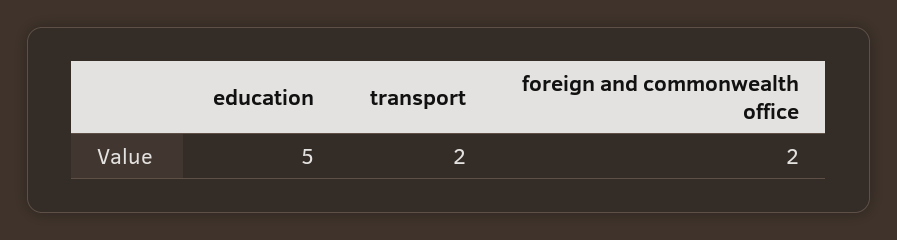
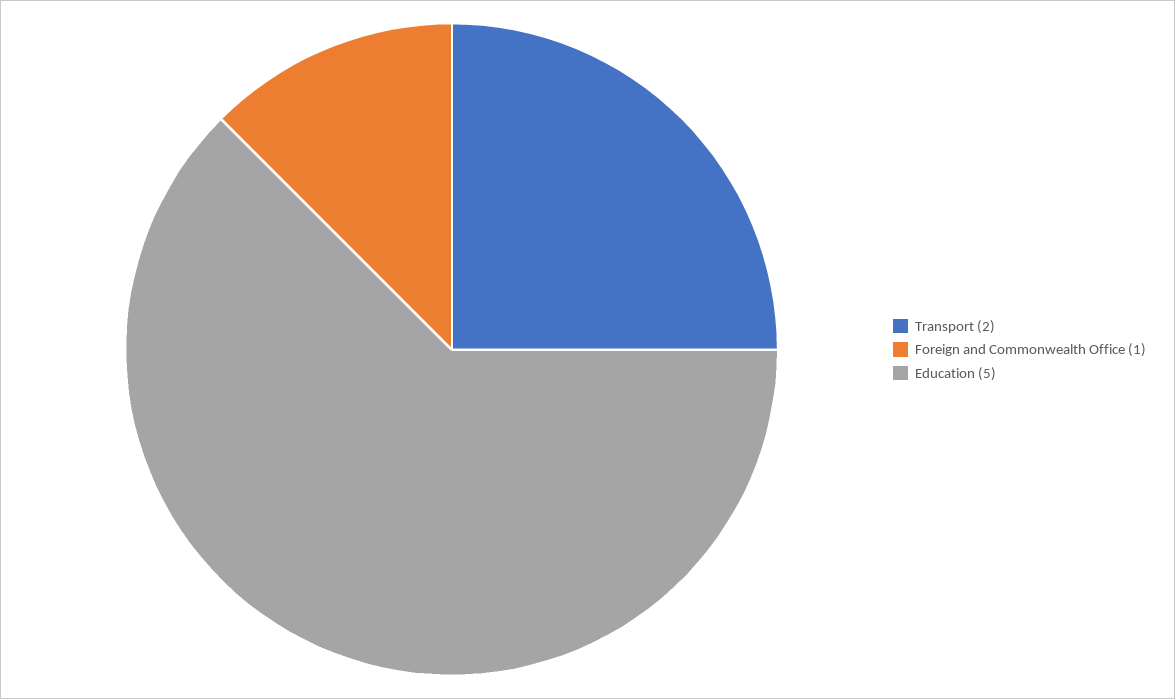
foreign and commonwealth office: 2 -> 1

